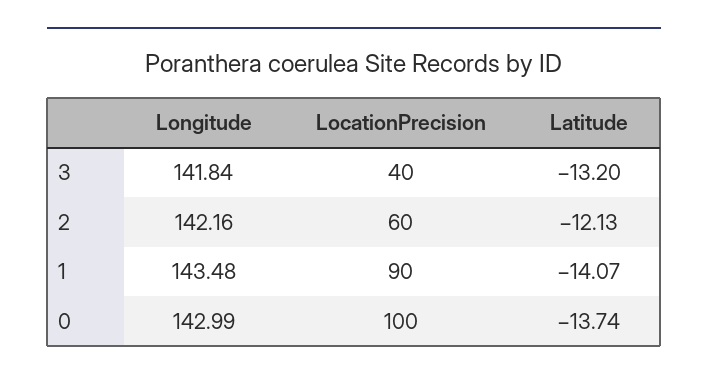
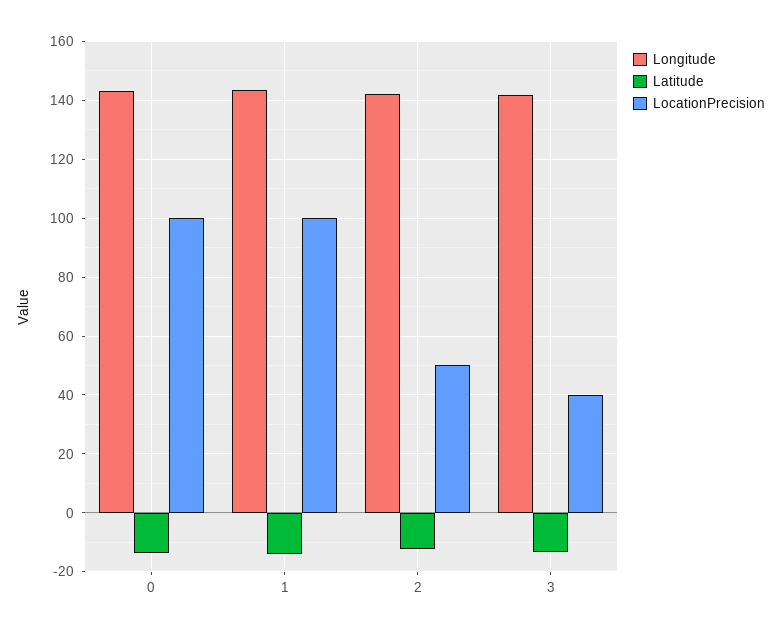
LocationPrecision, 2: 60 -> 50
LocationPrecision, 1: 90 -> 100

